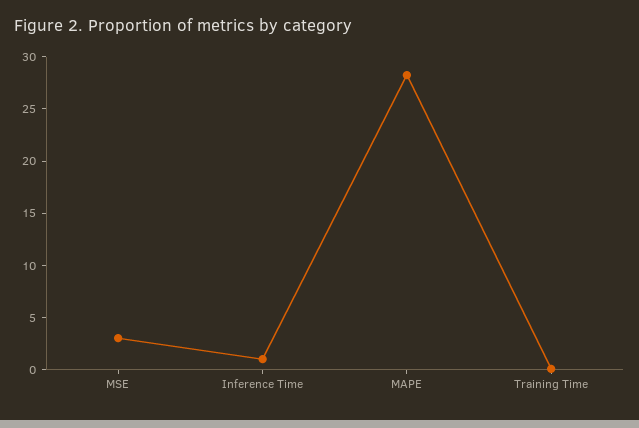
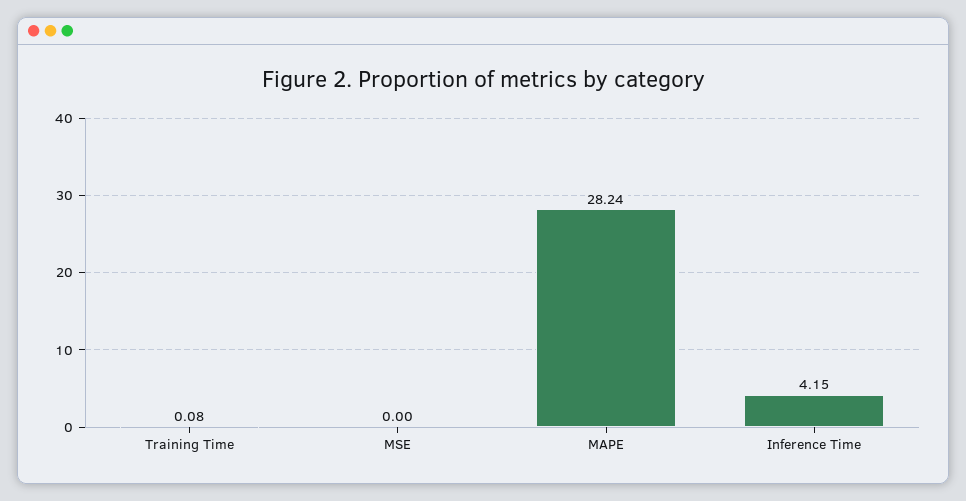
MSE: 3 -> 0
Inference Time: 1 -> 4.15

